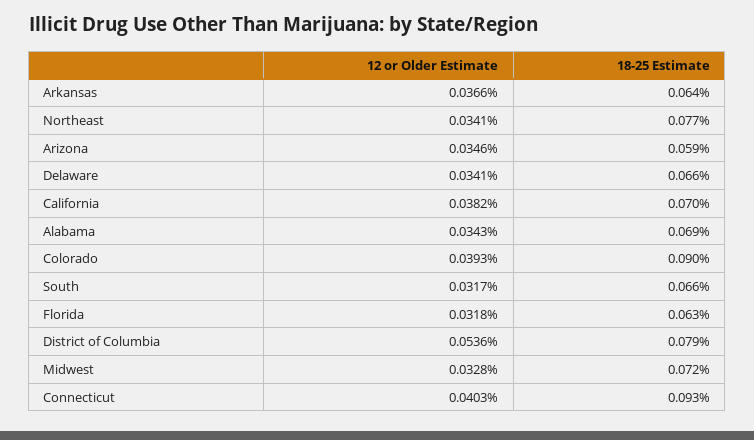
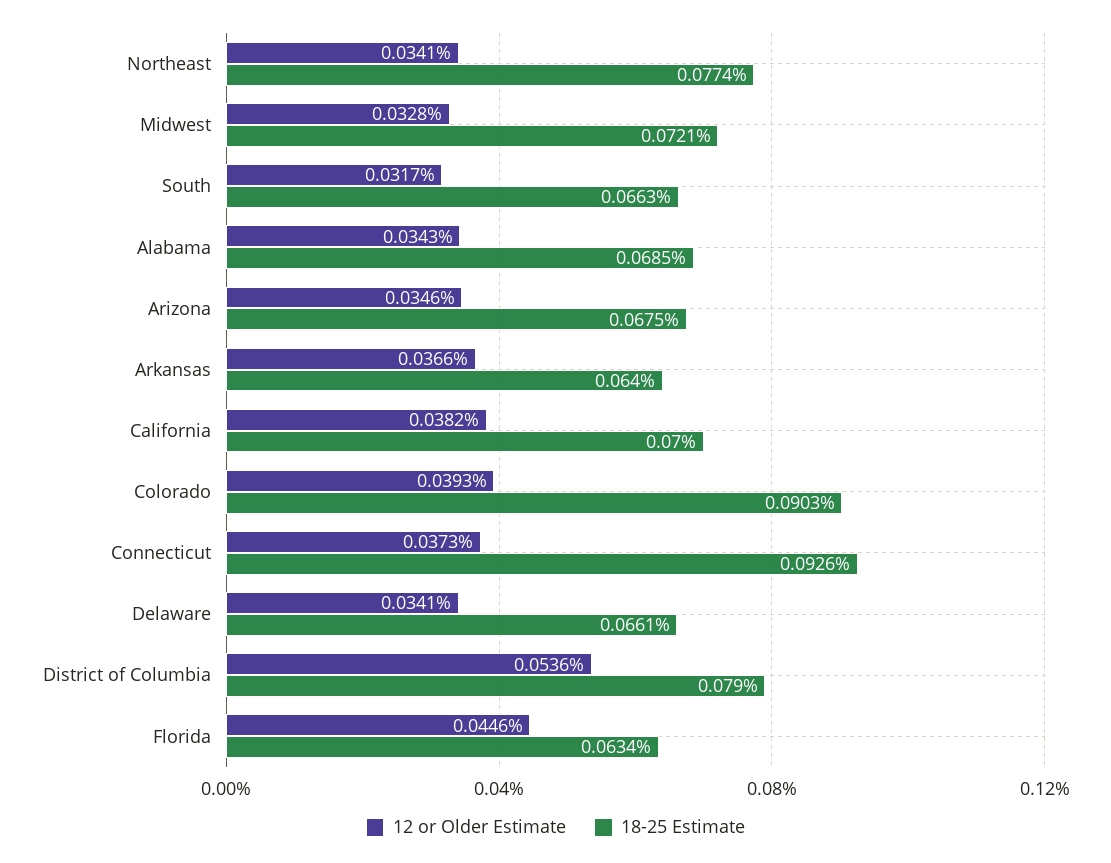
18-25 Estimate, Arizona: 0.059 -> 0.0675
12 or Older Estimate, Florida: 0.0318 -> 0.0446
12 or Older Estimate, Connecticut: 0.0403 -> 0.0373

